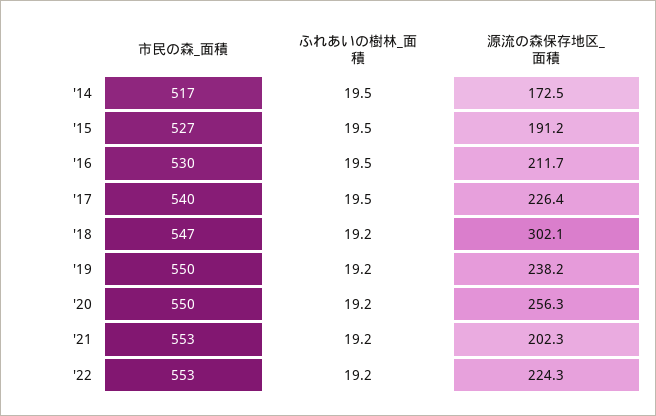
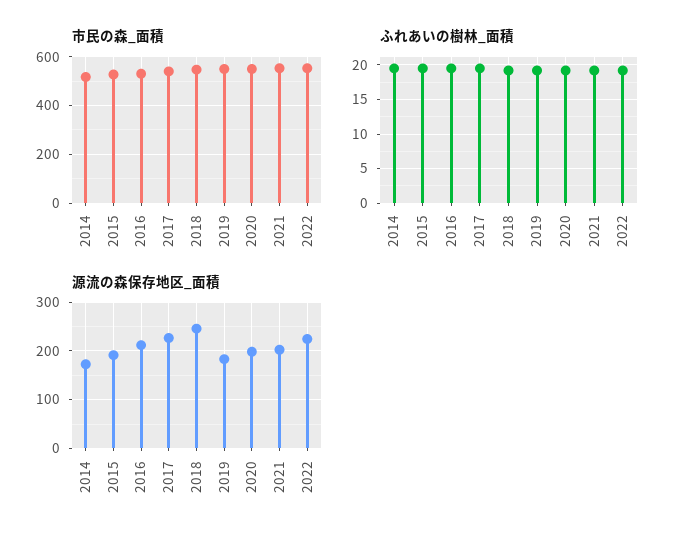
源流の森保存地区_面積, '18: 302.1 -> 240
源流の森保存地区_面積, '19: 238.2 -> 180
源流の森保存地区_面積, '20: 256.3 -> 200

